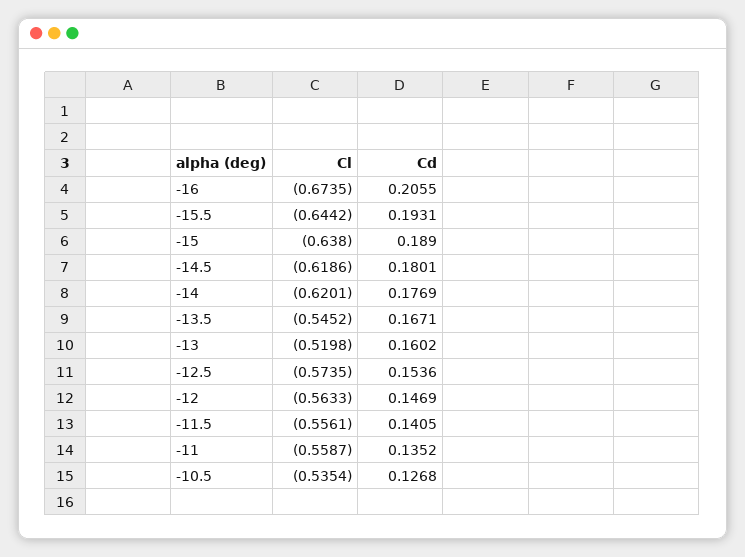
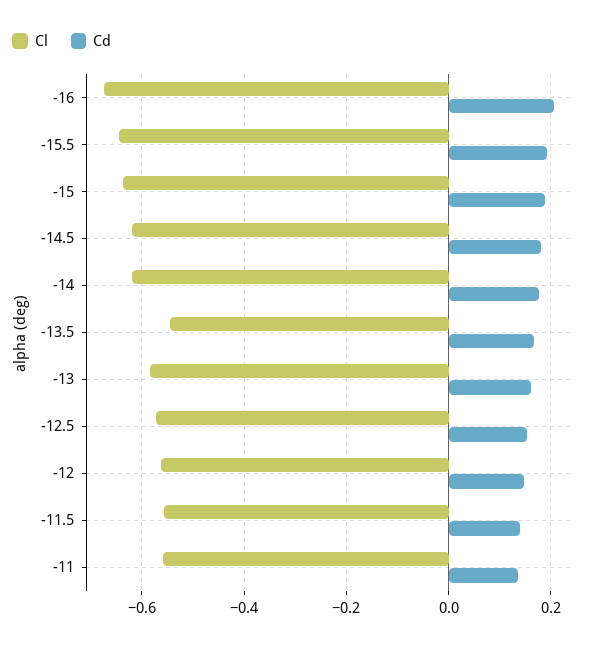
Cl, -13: -0.5198 -> -0.58
Cl, -10.5: -0.5354 -> none
Cd, -10.5: 0.1268 -> none

